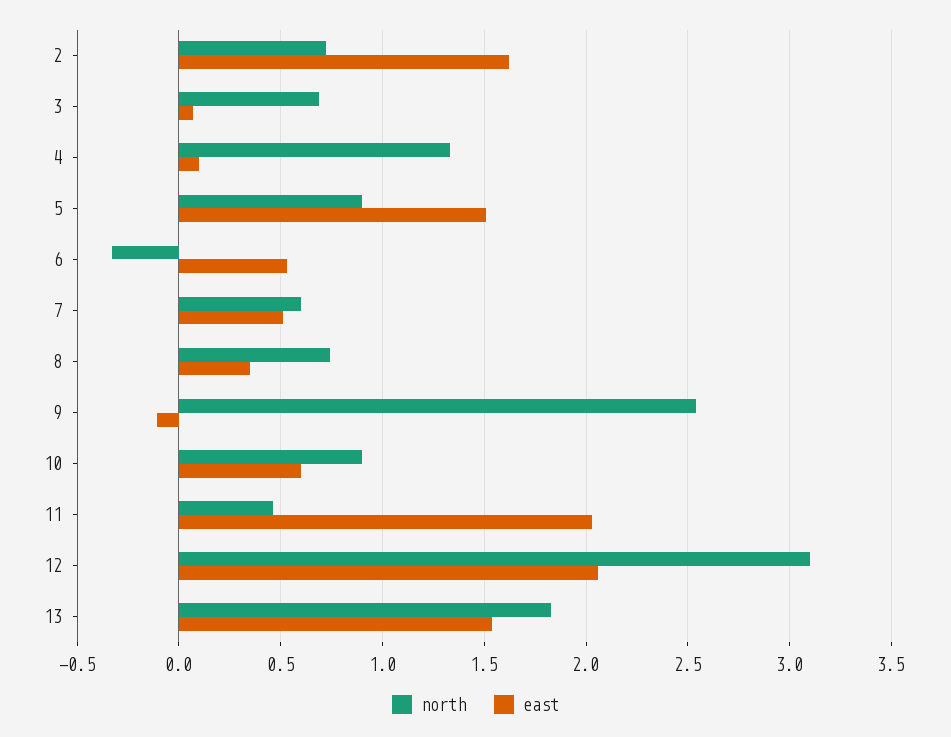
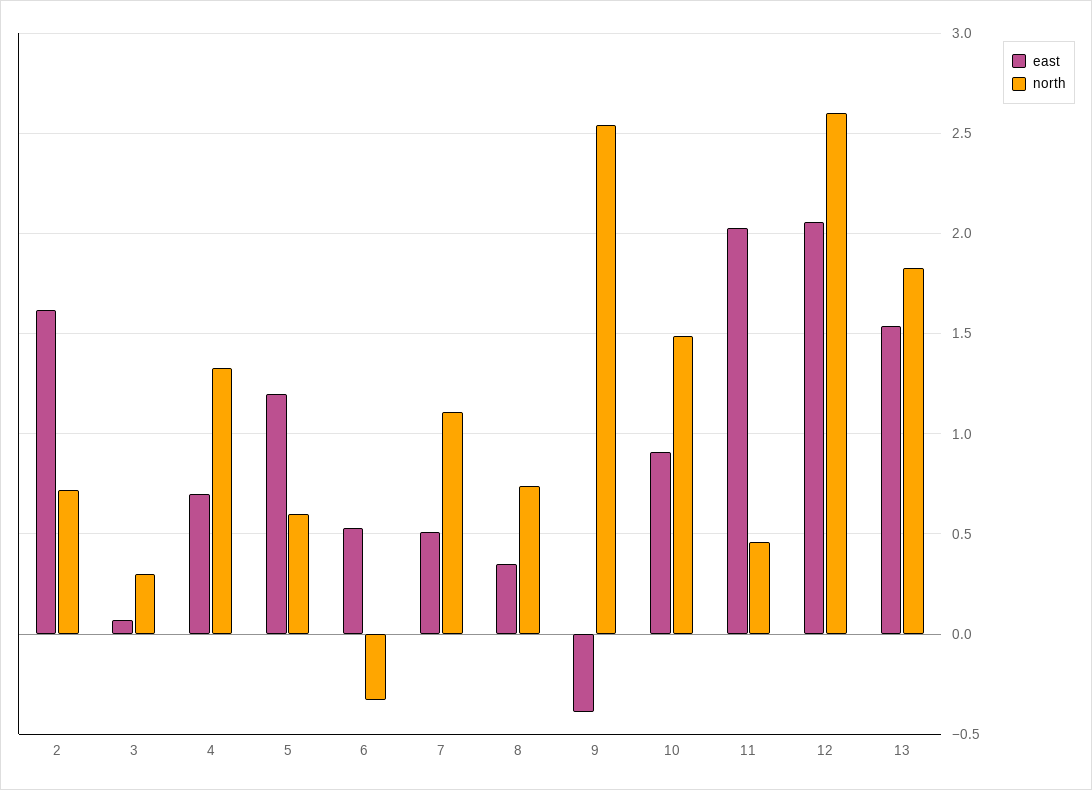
north, 3: 0.7 -> 0.3
east, 4: 0.1 -> 0.7
north, 5: 0.9 -> 0.6
east, 5: 1.5 -> 1.2
north, 7: 0.6 -> 1.1
east, 9: -0.1 -> -0.4
north, 10: 0.9 -> 1.5
east, 10: 0.6 -> 0.9
north, 12: 3.1 -> 2.6

